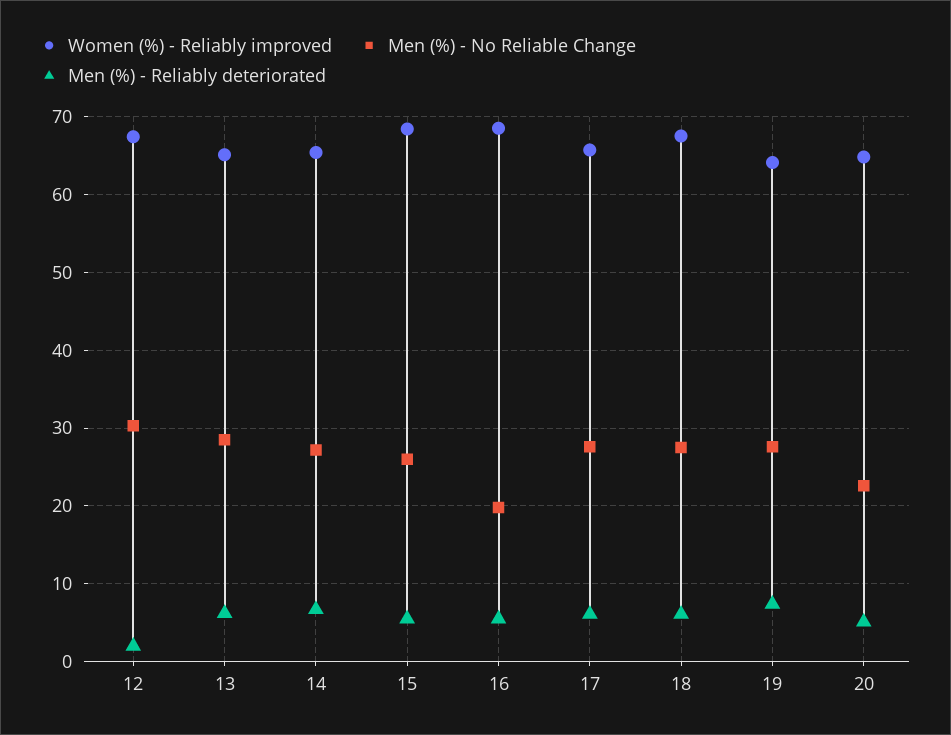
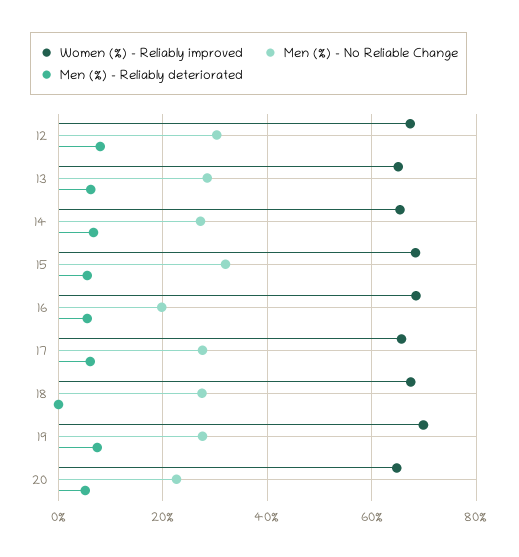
Men (%) - Reliably deteriorated, 12: 2 -> 8
Men (%) - No Reliable Change, 15: 26 -> 32
Men (%) - Reliably deteriorated, 18: 6 -> 0
Women (%) - Reliably improved, 19: 64 -> 70

